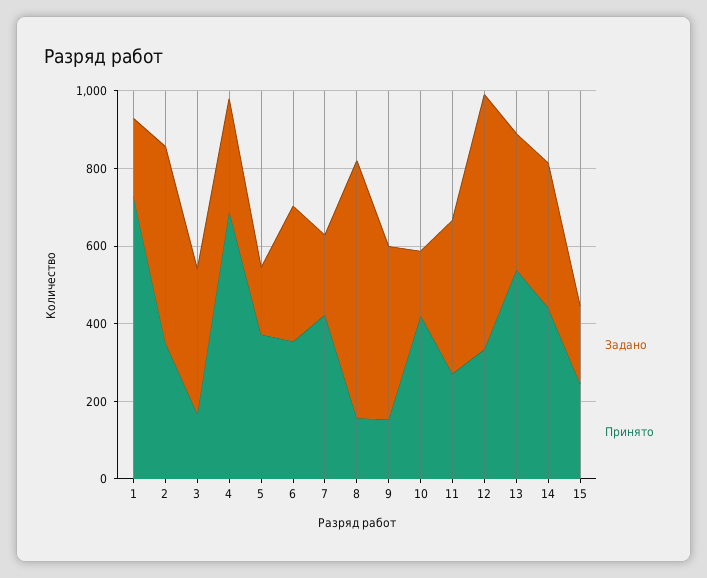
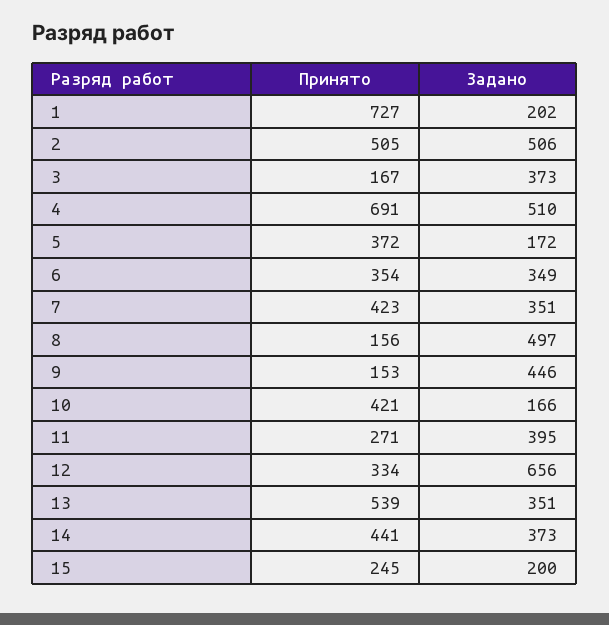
Принято, 2: 350 -> 505
Задано, 4: 300 -> 510
Задано, 7: 200 -> 351
Задано, 8: 650 -> 497

